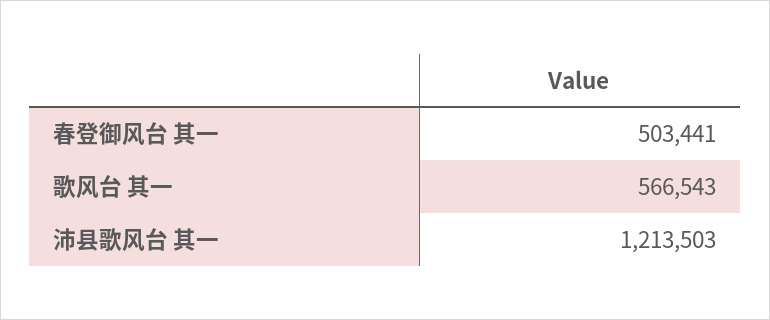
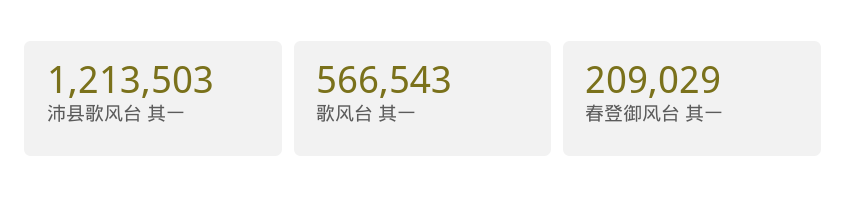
春登御风台 其一: 503441 -> 209029

